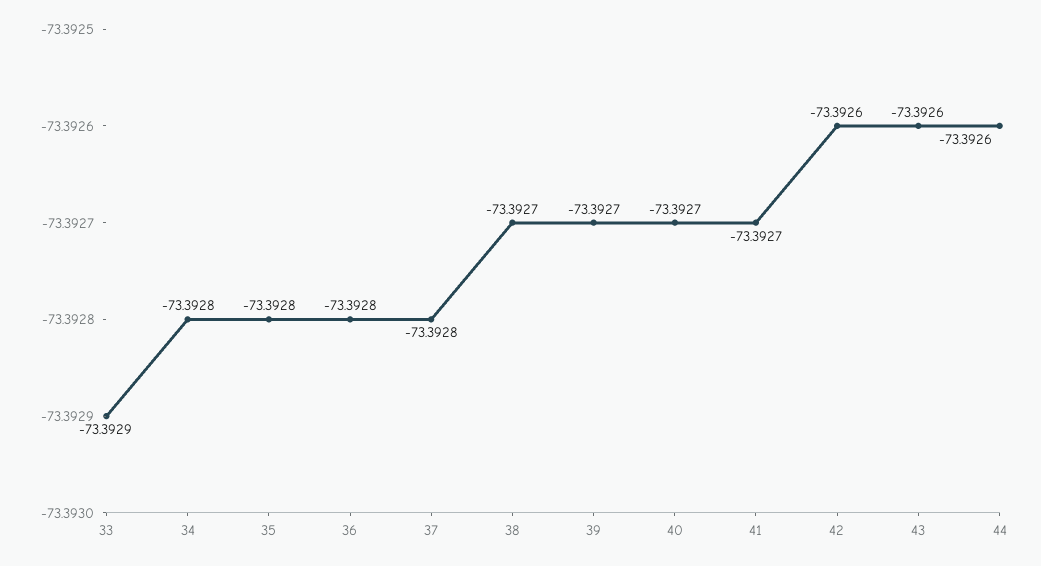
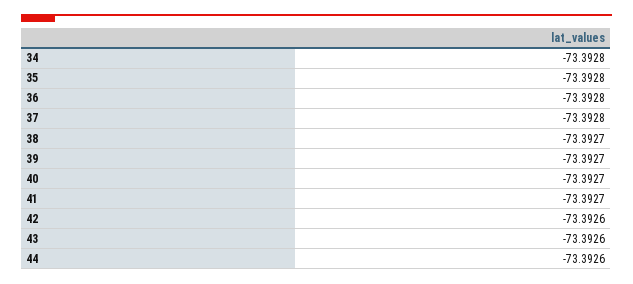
33: -73.3929 -> none

